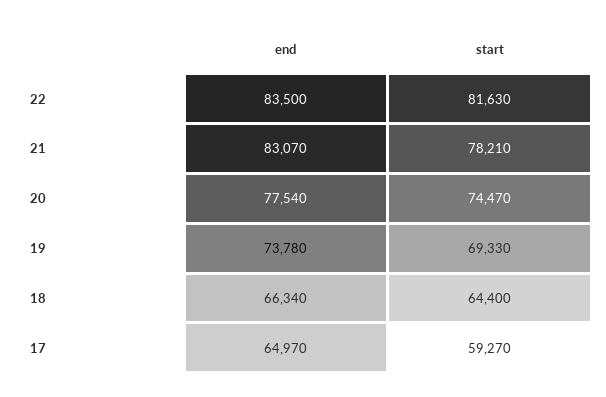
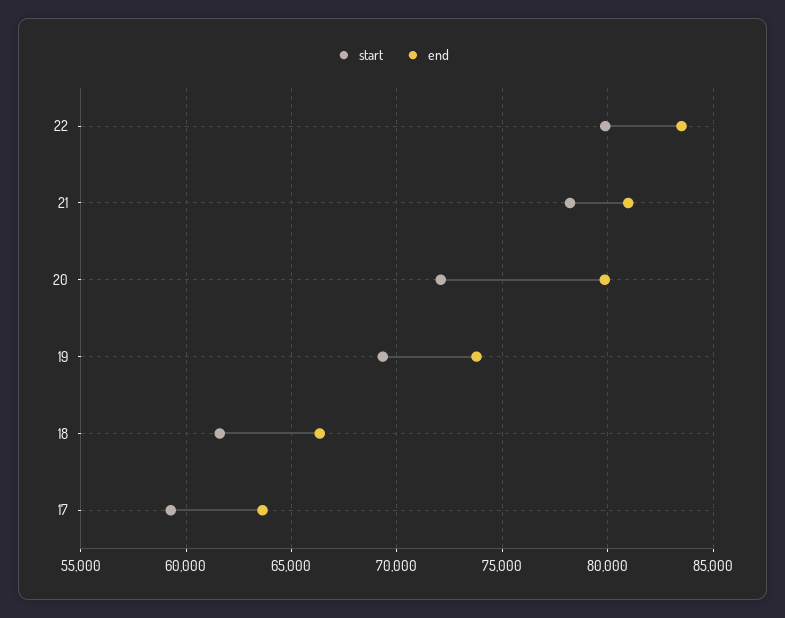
start, 22: 81630 -> 80000
end, 21: 83070 -> 81000
end, 20: 77540 -> 80000
start, 20: 74470 -> 72000
start, 18: 64400 -> 61500
end, 17: 64970 -> 63500

